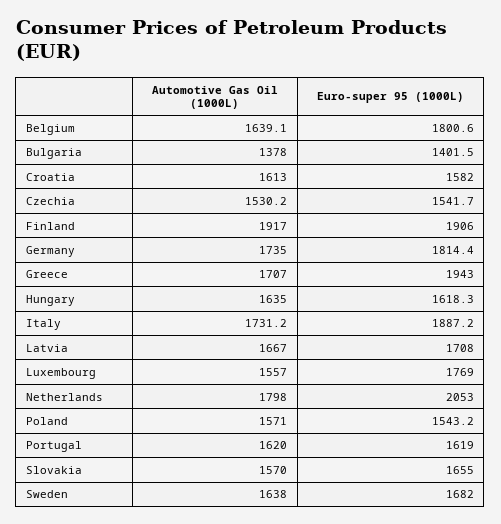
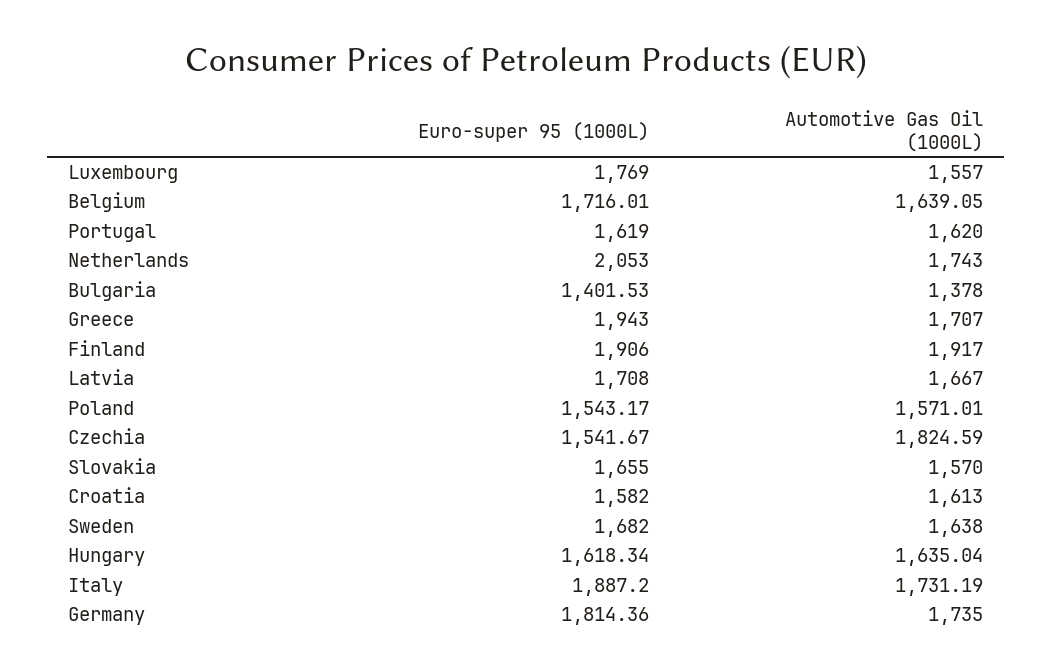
Euro-super 95 (1000L), Belgium: 1800.6 -> 1716.01
Automotive Gas Oil (1000L), Czechia: 1530.2 -> 1824.59
Automotive Gas Oil (1000L), Netherlands: 1798 -> 1743

